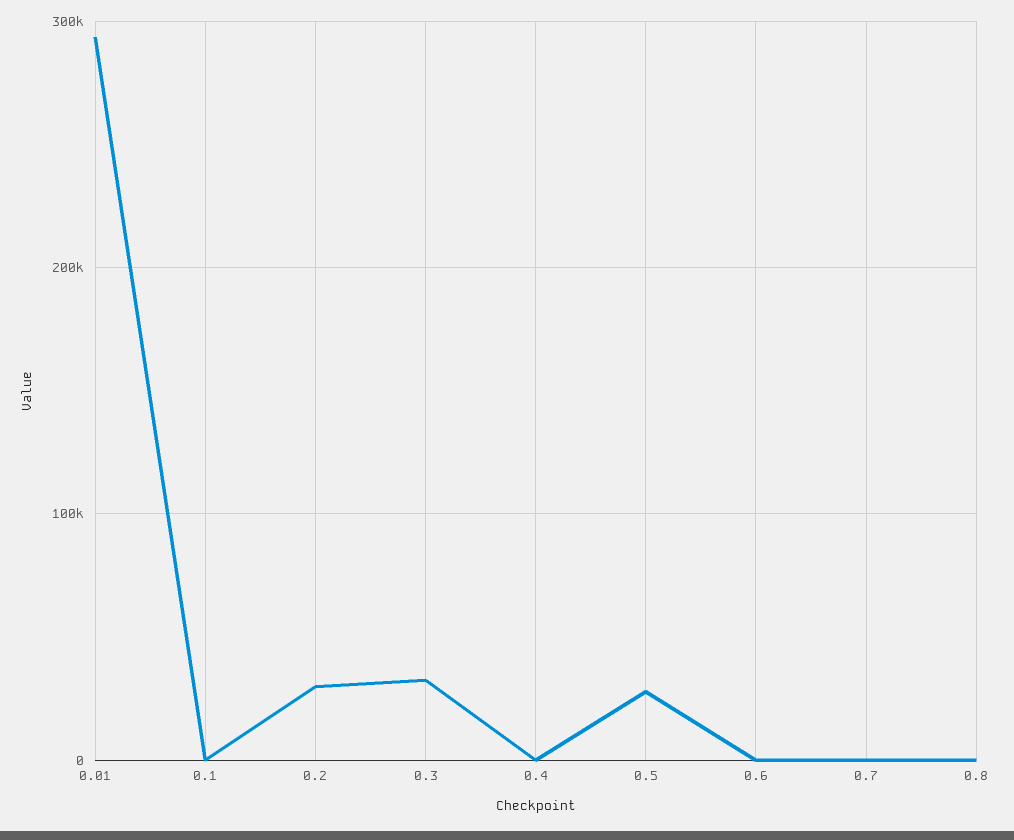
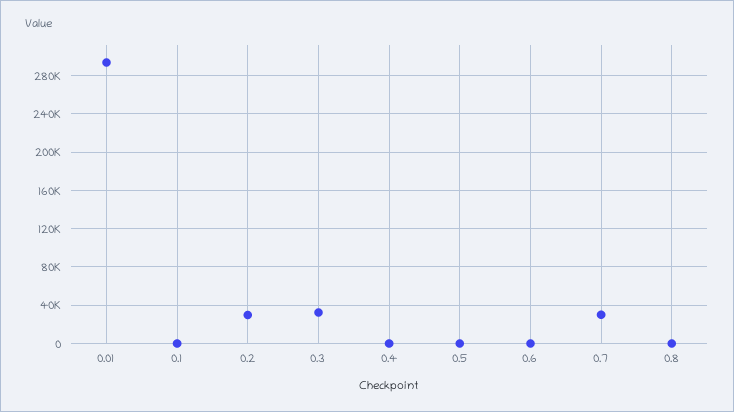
0.5: 30000 -> 0
0.7: 0 -> 30000

